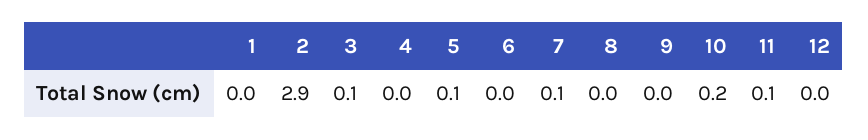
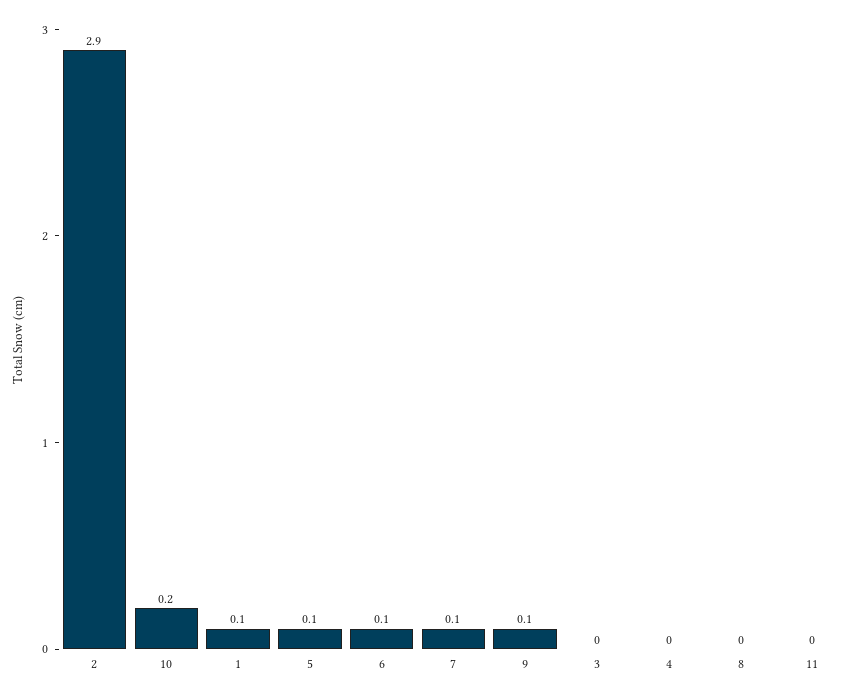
1: 0 -> 0.1
3: 0.1 -> 0
6: 0 -> 0.1
9: 0 -> 0.1
11: 0.1 -> 0
12: 0 -> none

